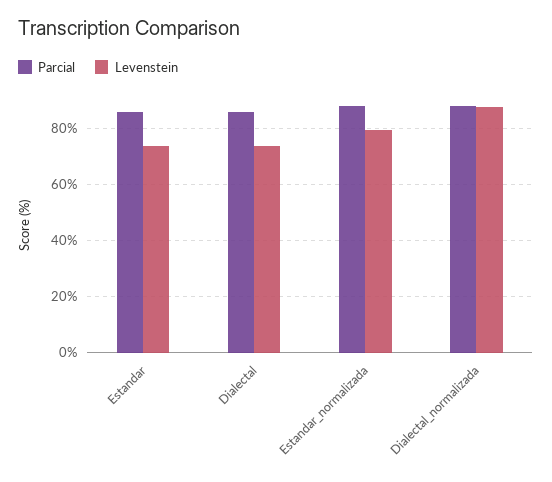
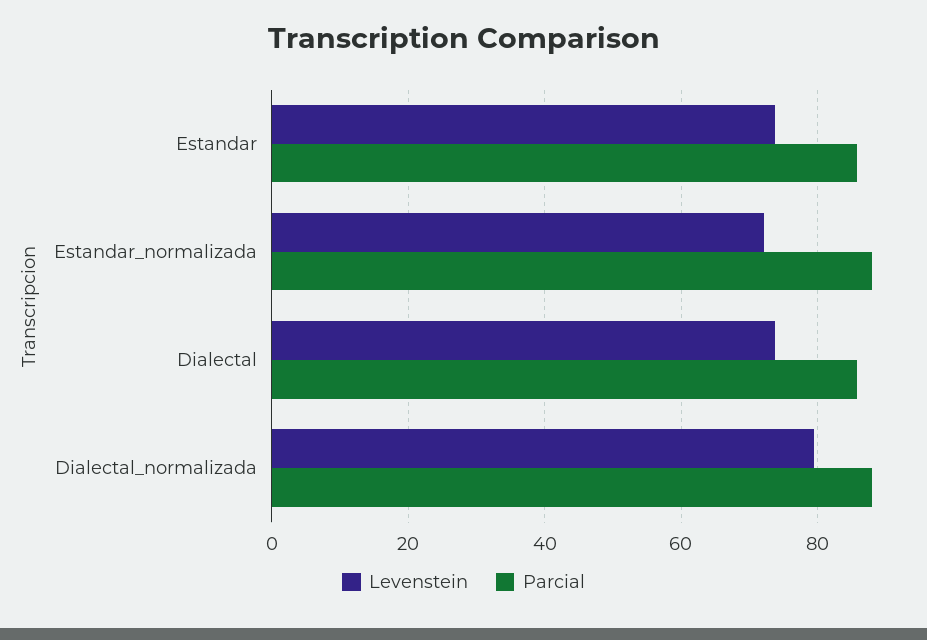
Levenstein, Estandar_normalizada: 80 -> 72
Levenstein, Dialectal_normalizada: 87.5 -> 80

